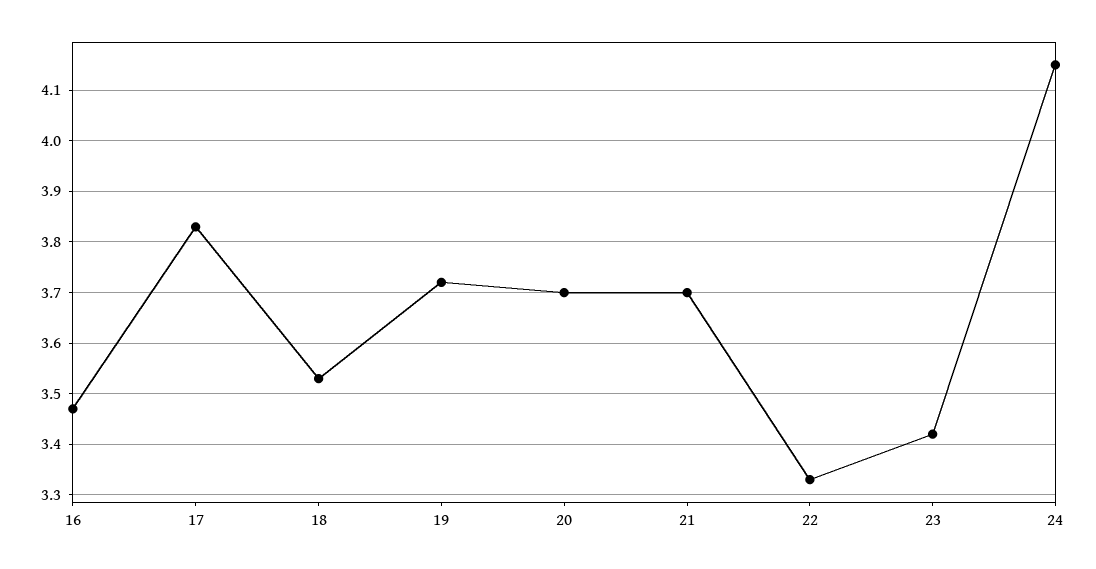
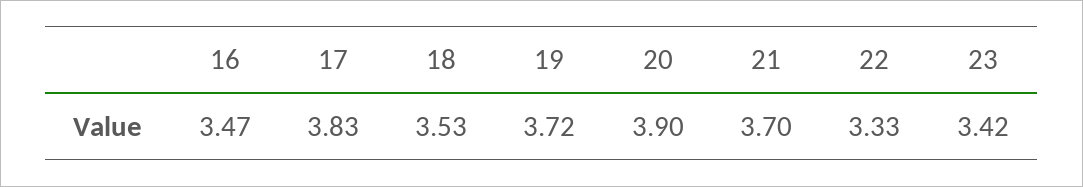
20: 3.7 -> 3.9
24: 4.15 -> none

